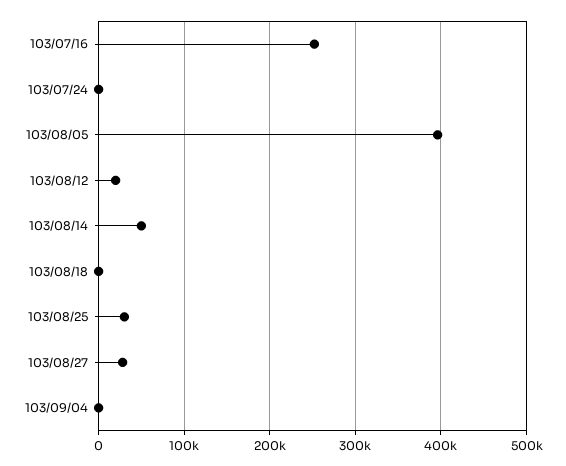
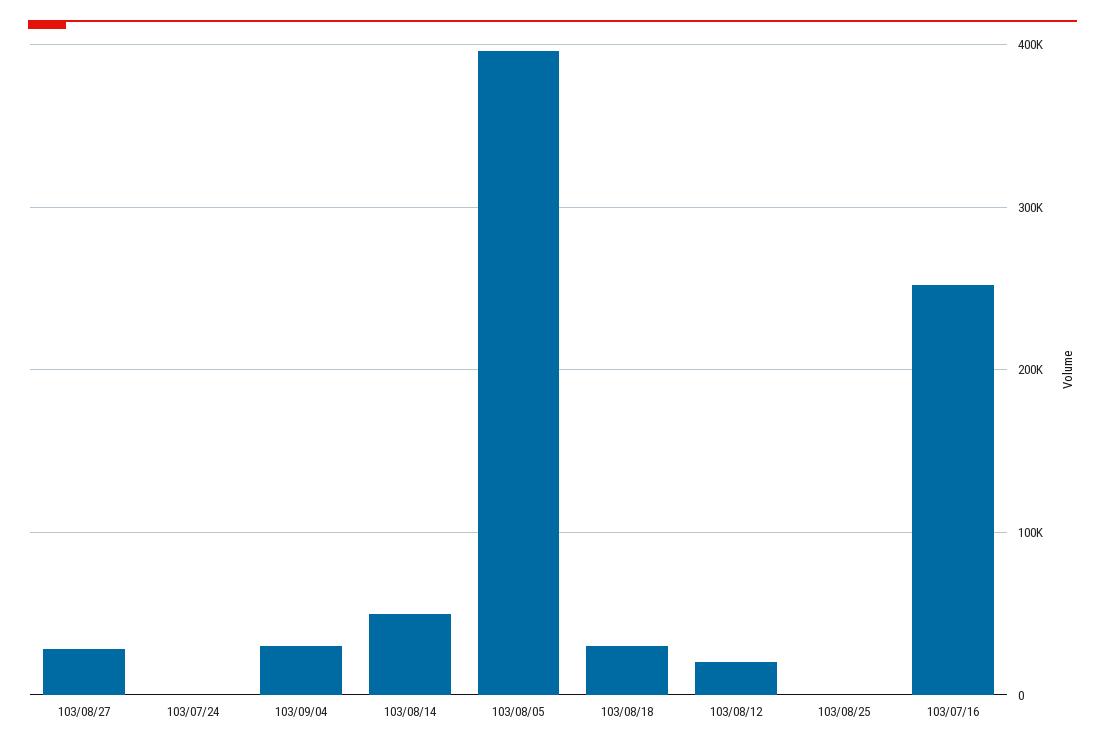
103/08/18: 0 -> 30000
103/08/25: 30000 -> 0
103/09/04: 0 -> 30000

